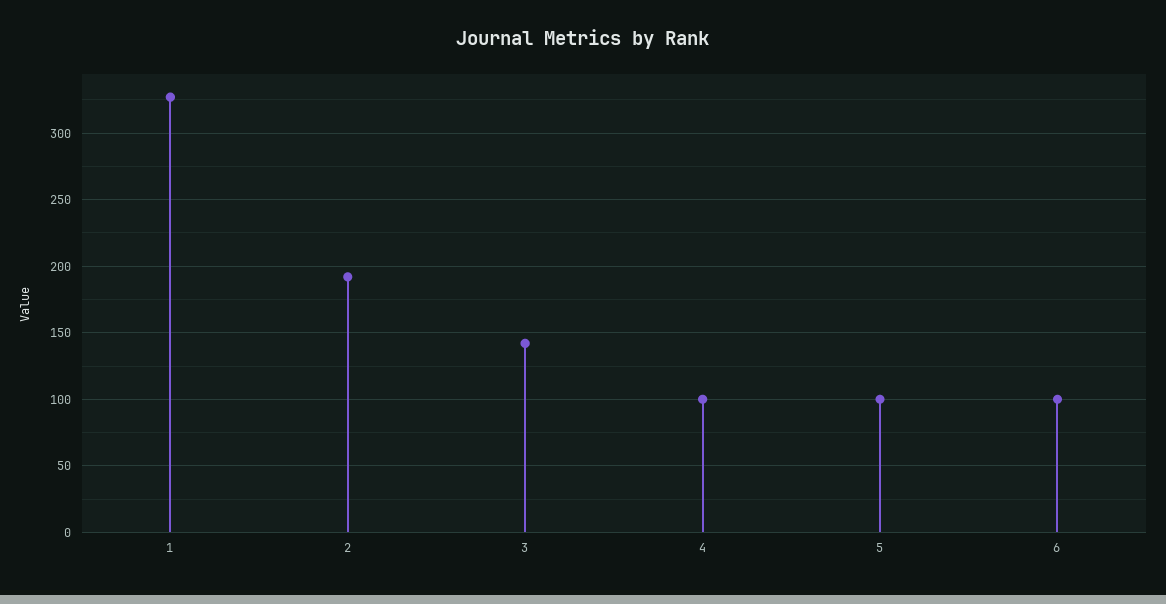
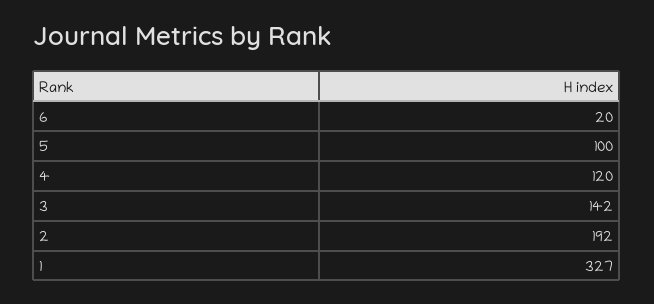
4: 100 -> 120
6: 100 -> 20

